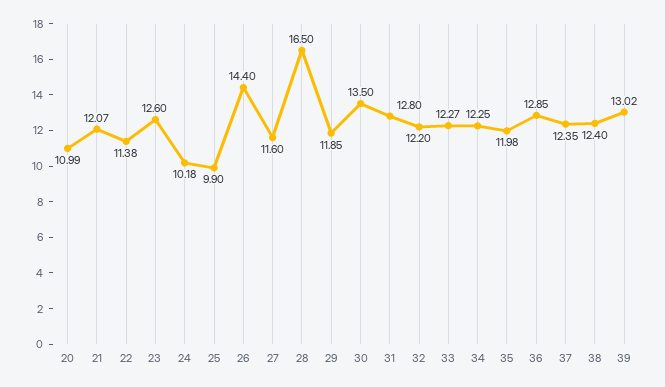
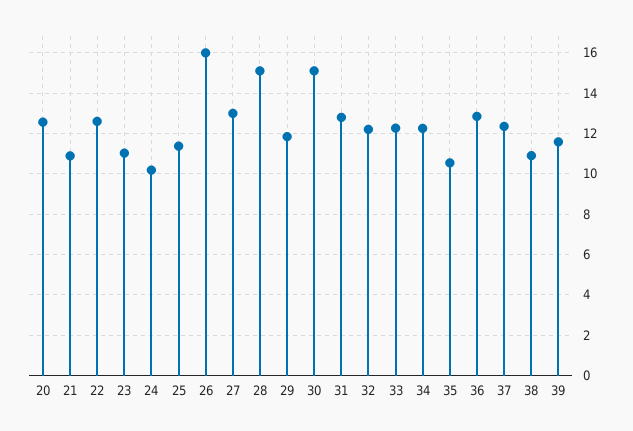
20: 10.99 -> 12.5
21: 12.07 -> 11
22: 11.38 -> 12.5
23: 12.6 -> 11
25: 9.9 -> 11.5
26: 14.4 -> 16
27: 11.6 -> 13
28: 16.5 -> 15
30: 13.5 -> 15
35: 11.98 -> 10.5
38: 12.4 -> 11
39: 13.02 -> 11.5

